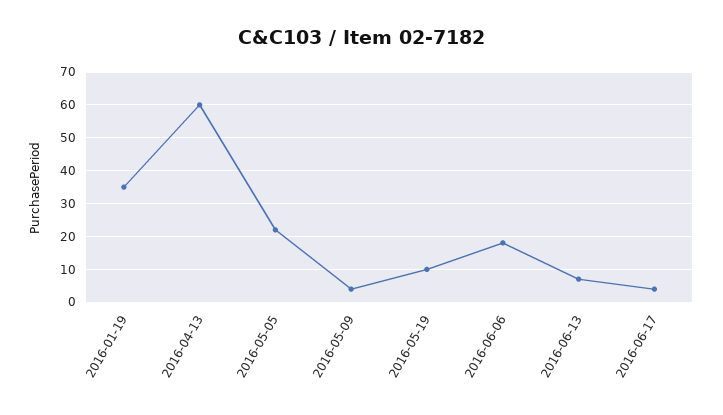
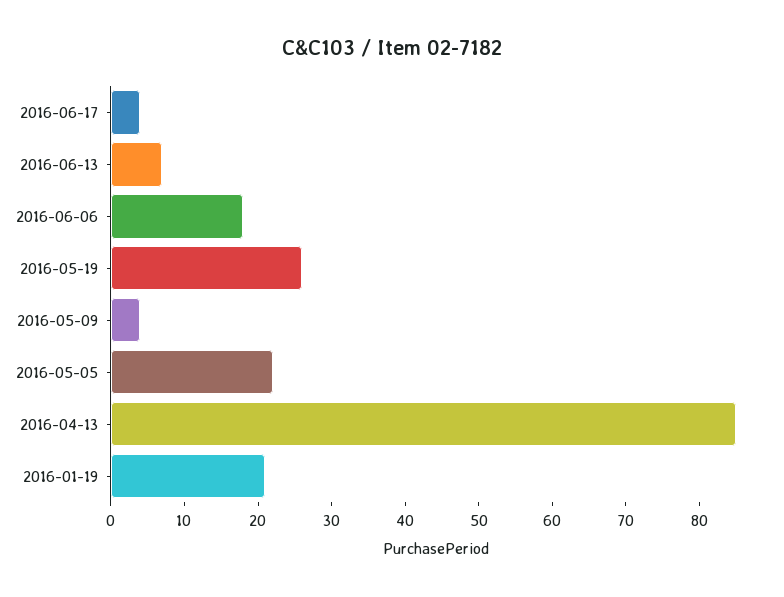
2016-01-19: 35 -> 20
2016-04-13: 60 -> 85
2016-05-19: 10 -> 25

